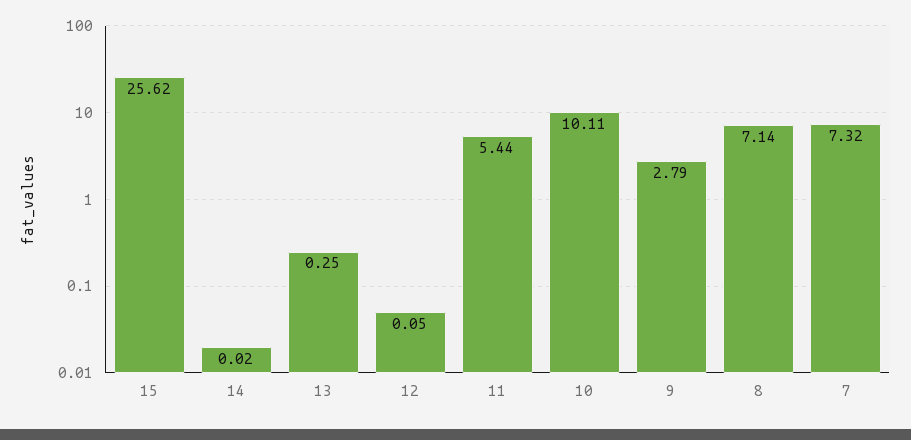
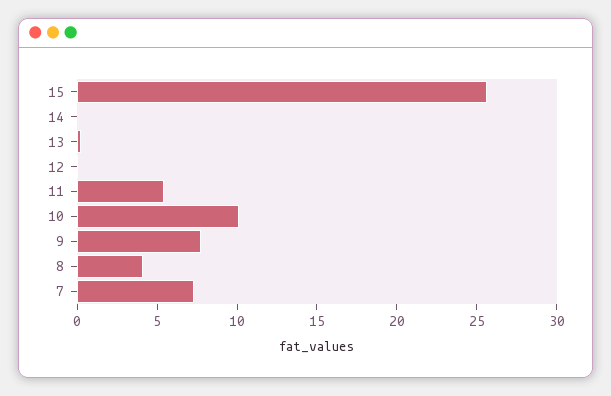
9: 2.79 -> 8
8: 7.14 -> 4

